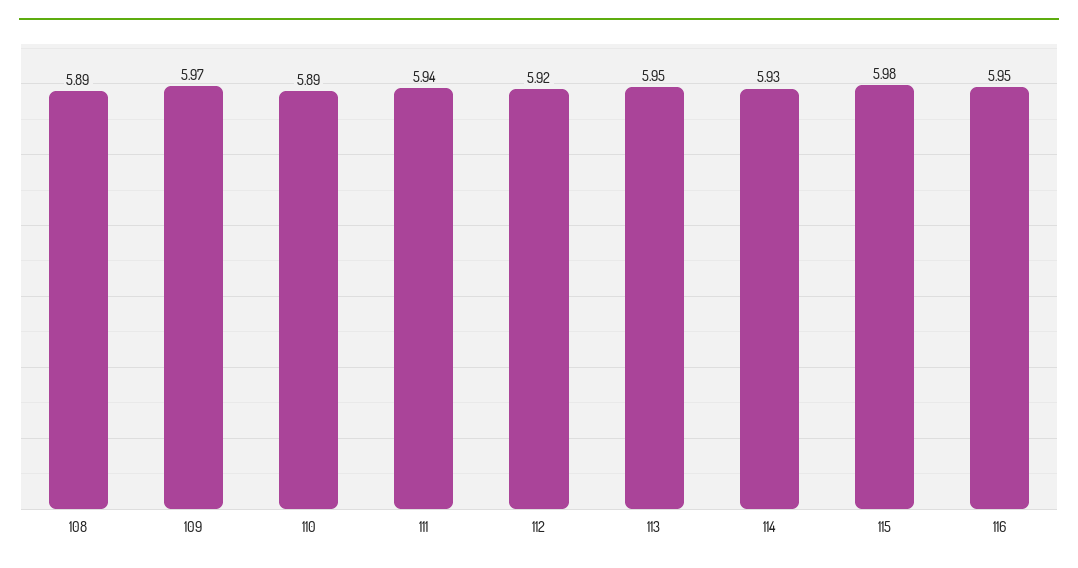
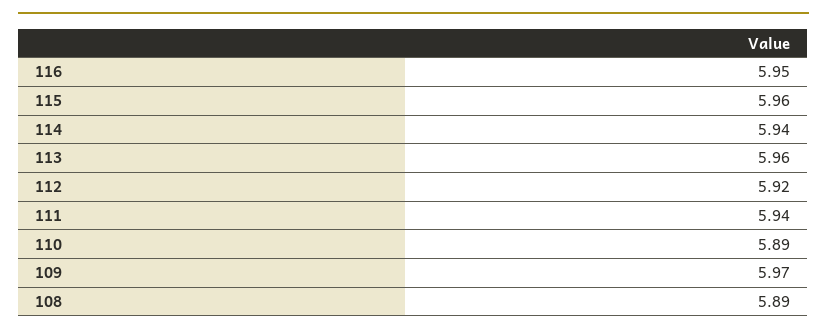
113: 5.95 -> 5.96
114: 5.93 -> 5.94
115: 5.98 -> 5.96

